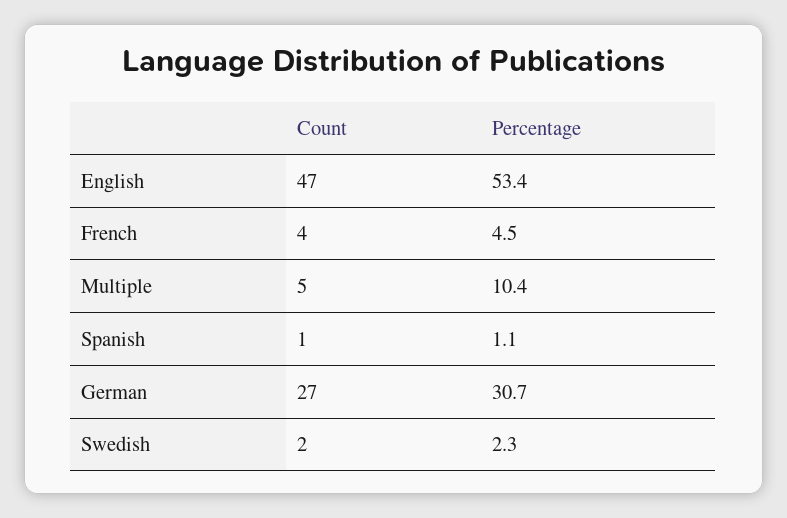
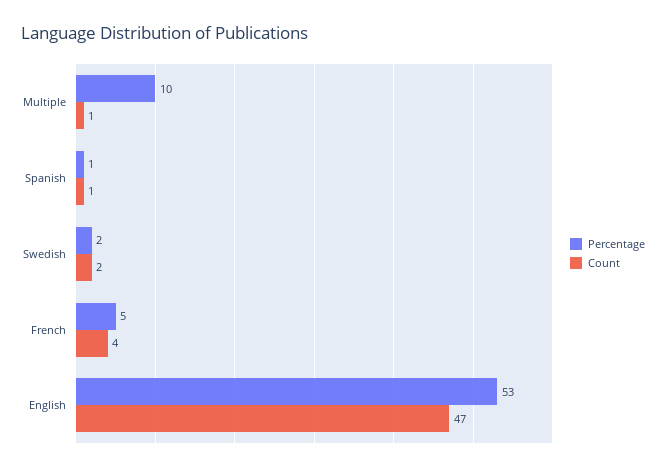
Count, Multiple: 5 -> 1
Count, German: 27 -> none
Percentage, German: 30.7 -> none

